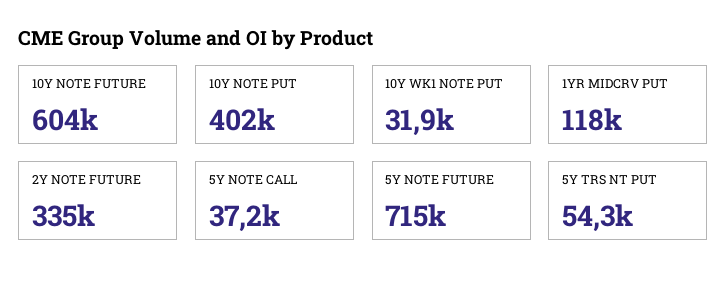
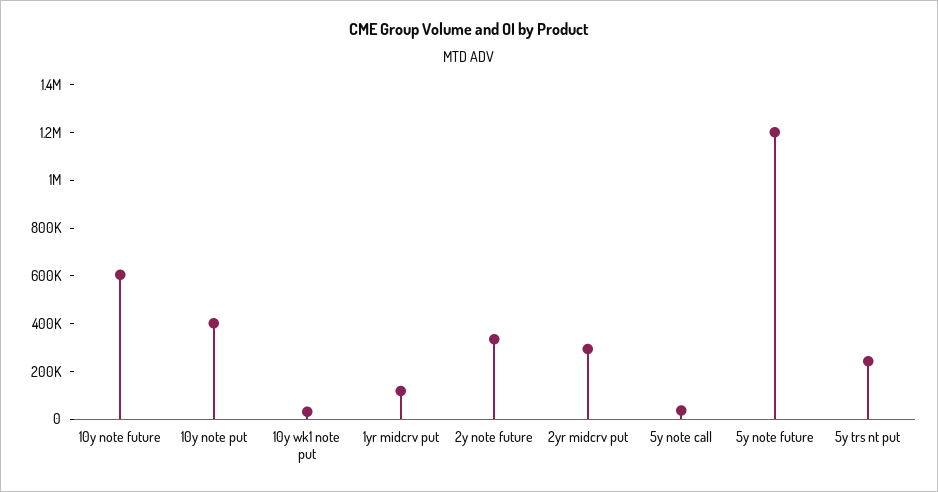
5Y NOTE FUTURE: 715000 -> 1200000
5Y TRS NT PUT: 54300 -> 250000
2yr midcrv put: none -> 300000

